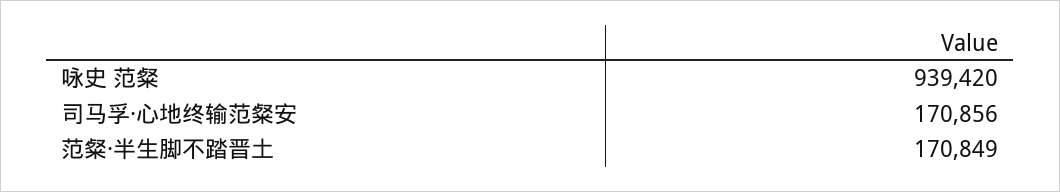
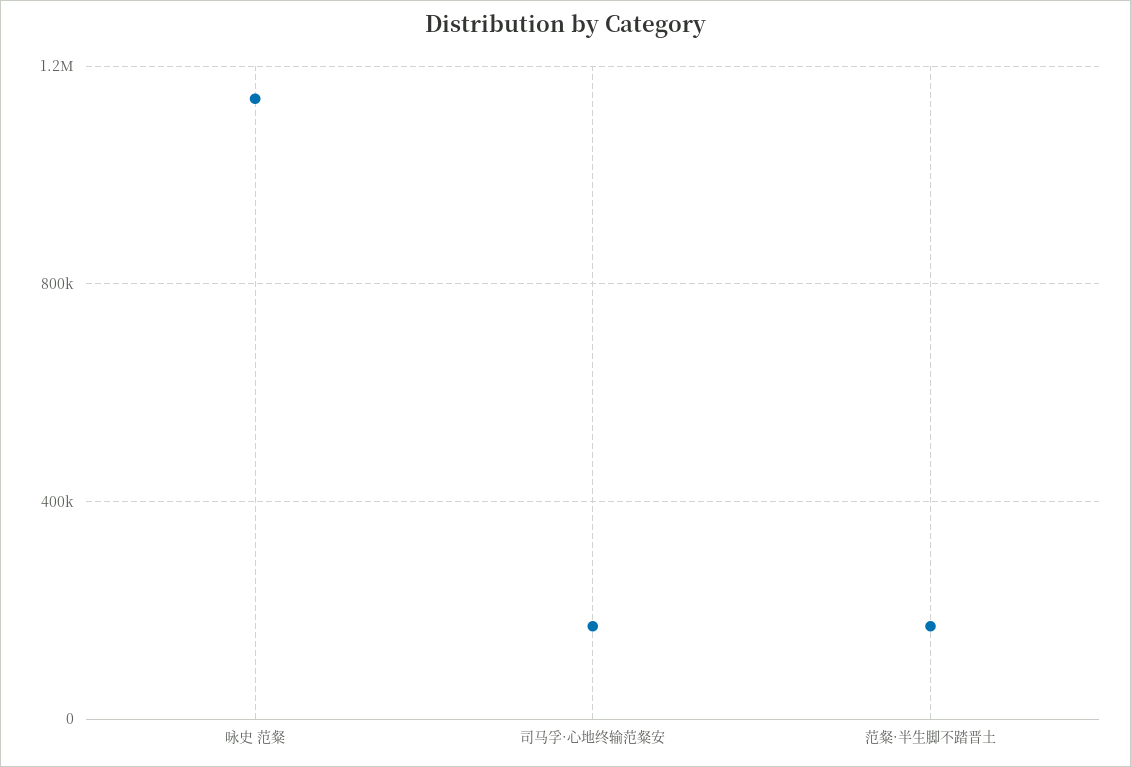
咏史 范粲: 939420 -> 1150000

